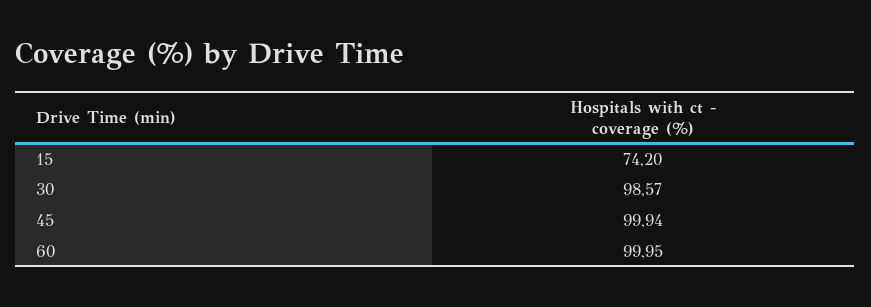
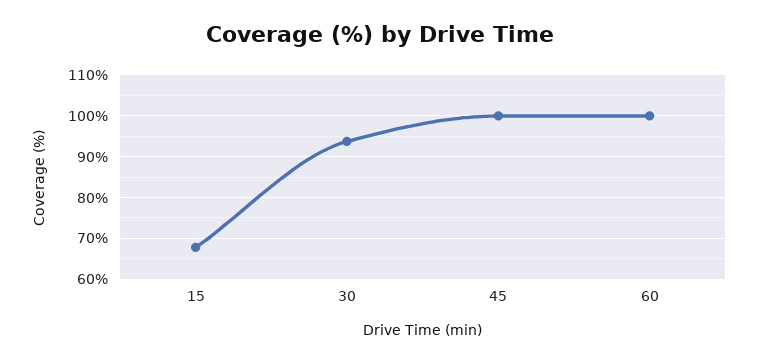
15: 74.2 -> 68
30: 98.57 -> 94

